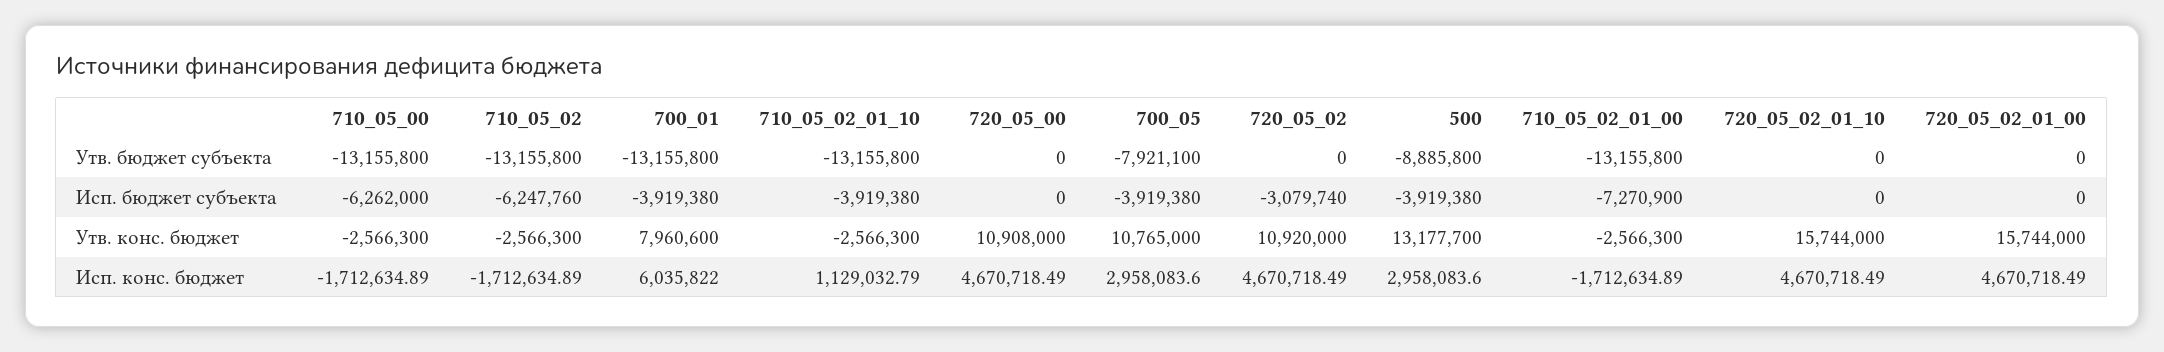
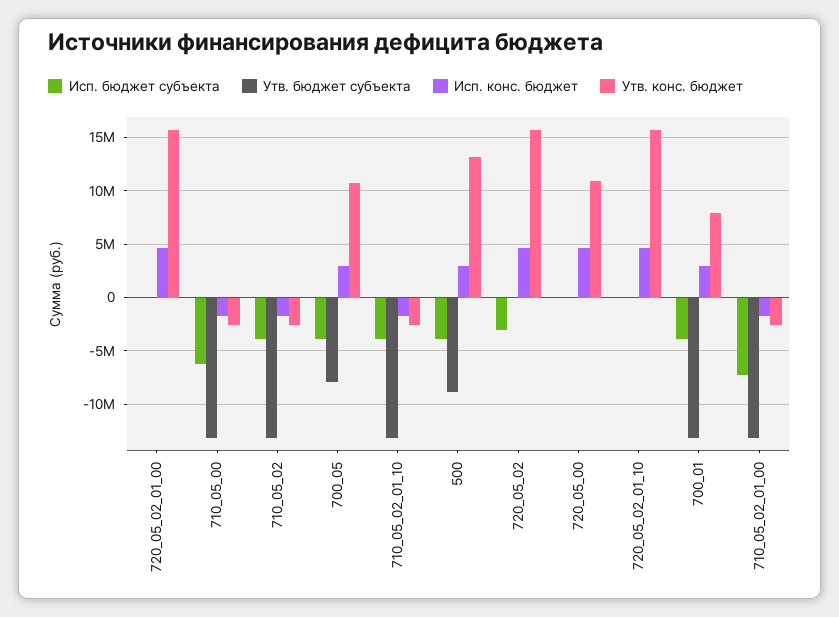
Исп. бюджет субъекта, 710_05_02: -6247760 -> -4000000
Утв. конс. бюджет, 720_05_02: 10920000 -> 16000000
Исп. конс. бюджет, 700_01: 6035822 -> 3000000
Исп. конс. бюджет, 710_05_02_01_10: 1129032.79 -> -2000000

